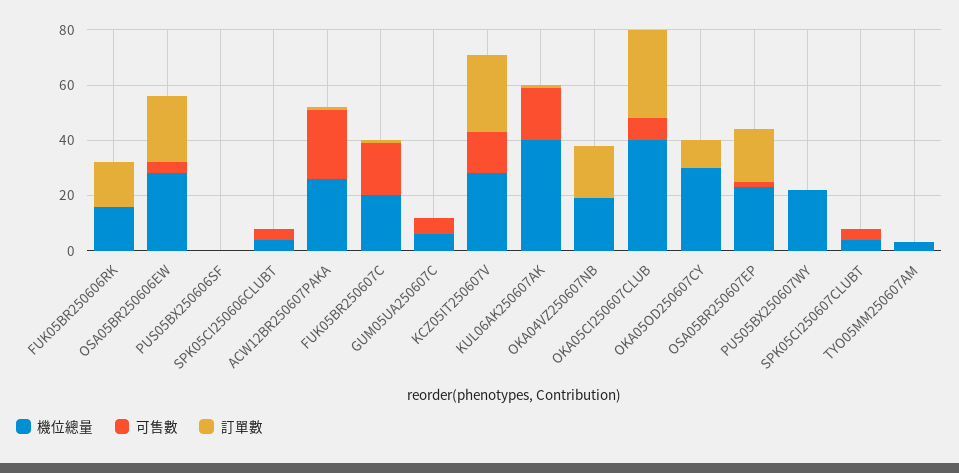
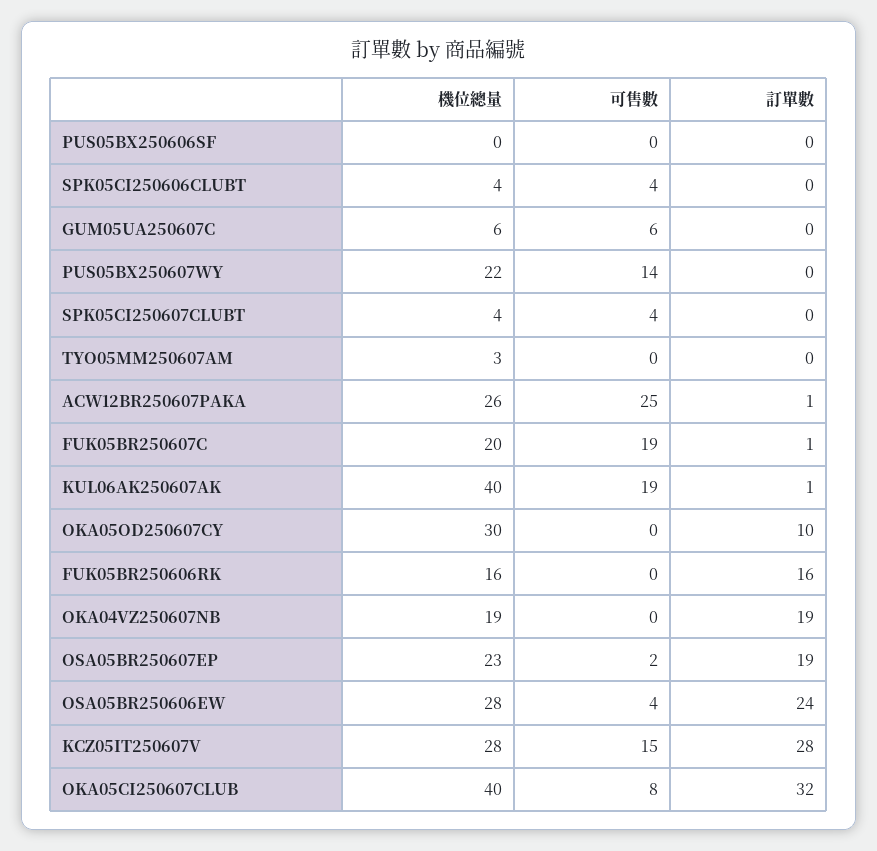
可售數, PUS05BX250607WY: 0 -> 14

